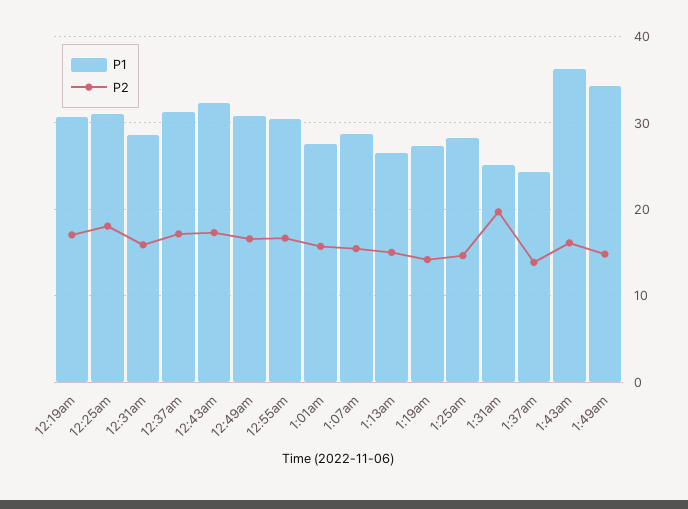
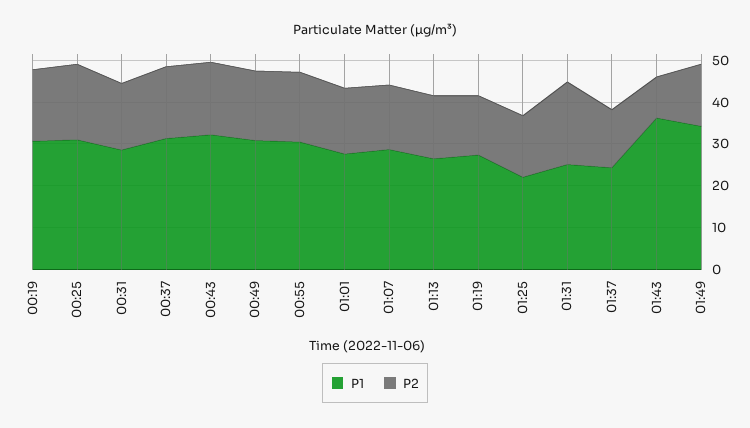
P1, 1:25am: 28 -> 22
P2, 1:43am: 16 -> 10

